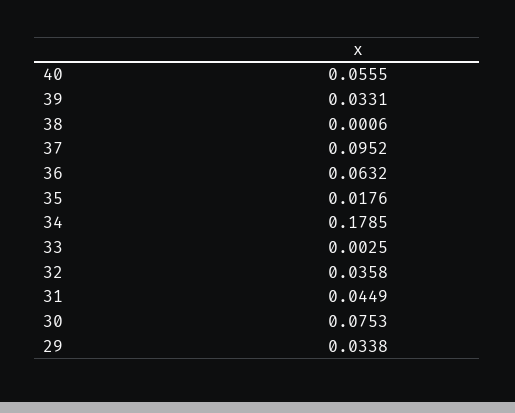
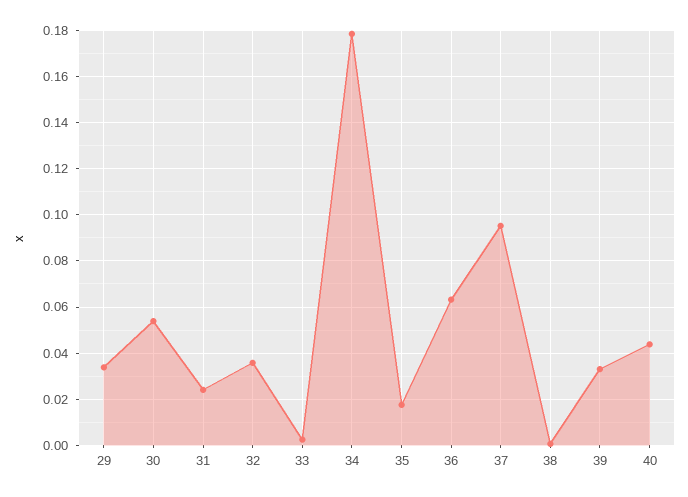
40: 0.0555 -> 0.045
31: 0.0449 -> 0.025
30: 0.0753 -> 0.055

